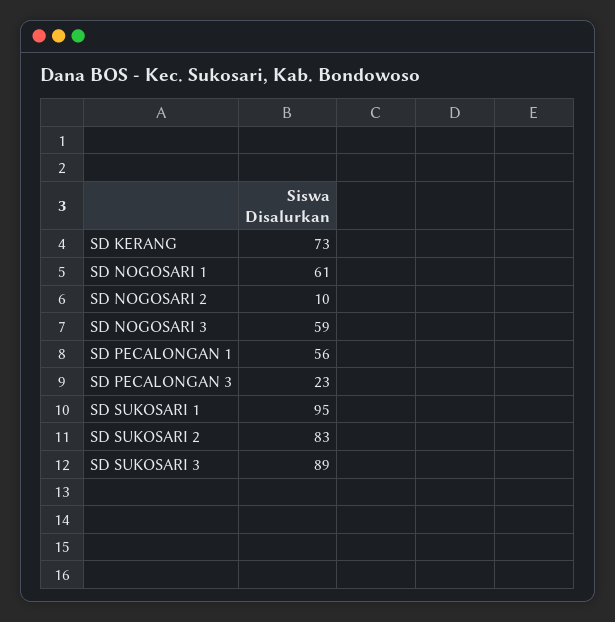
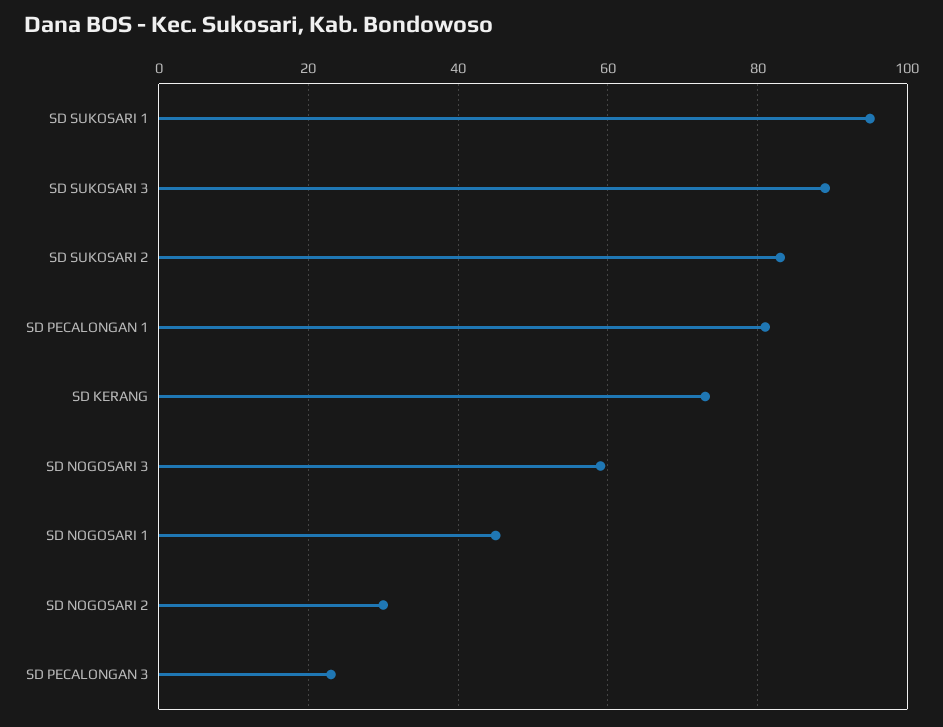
SD NOGOSARI 1: 61 -> 45
SD NOGOSARI 2: 10 -> 30
SD PECALONGAN 1: 56 -> 80

